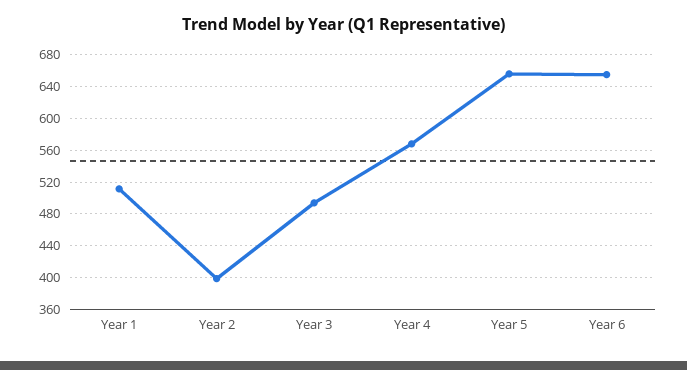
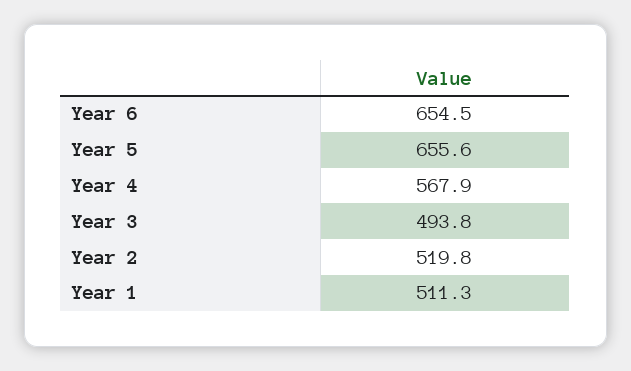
Year 2: 400 -> 519.8

